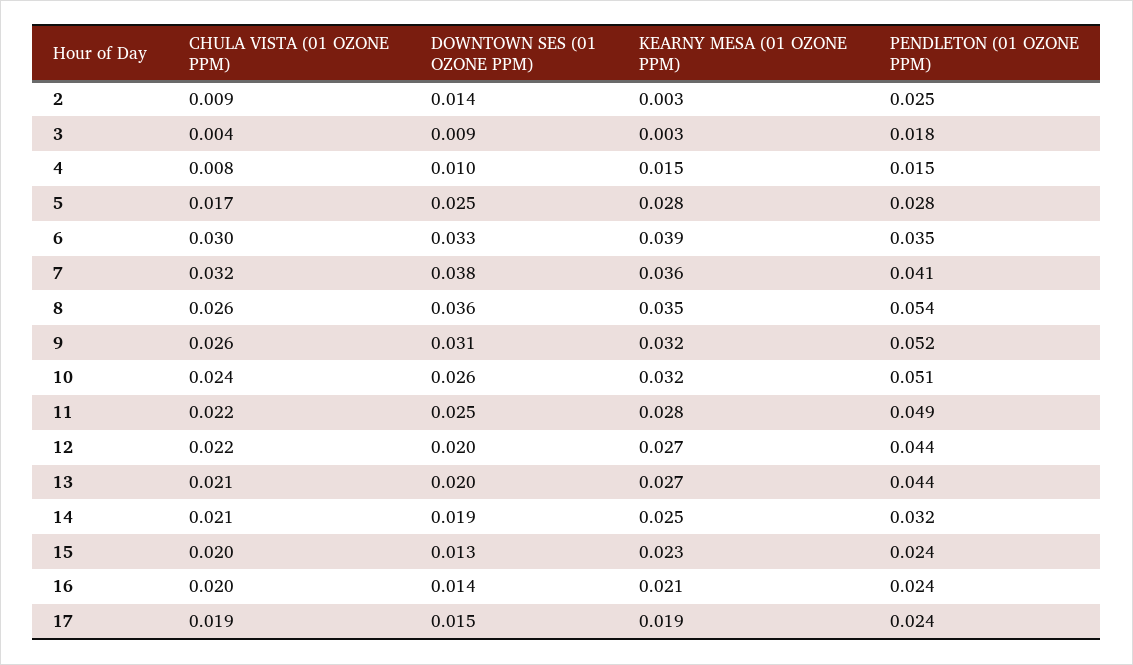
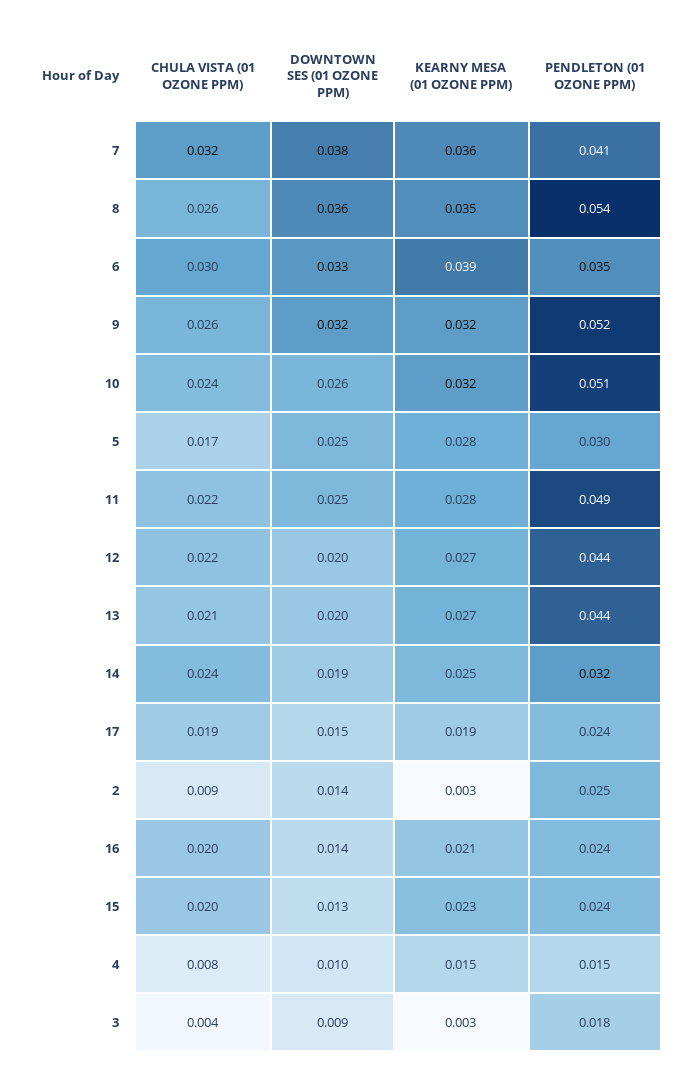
PENDLETON (01 OZONE PPM), 5: 0.028 -> 0.03
DOWNTOWN SES (01 OZONE PPM), 9: 0.031 -> 0.032
CHULA VISTA (01 OZONE PPM), 14: 0.021 -> 0.024

